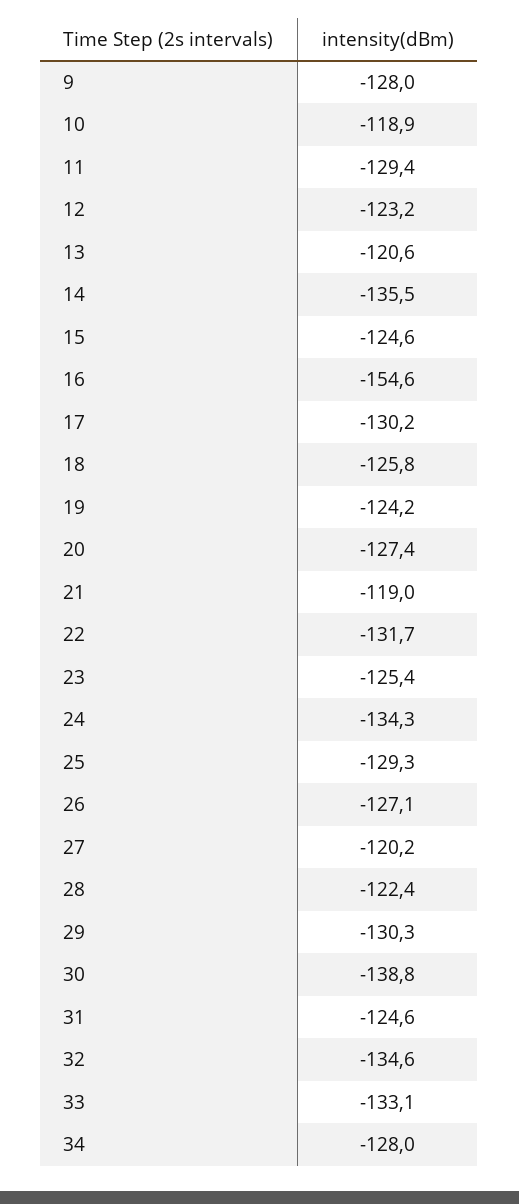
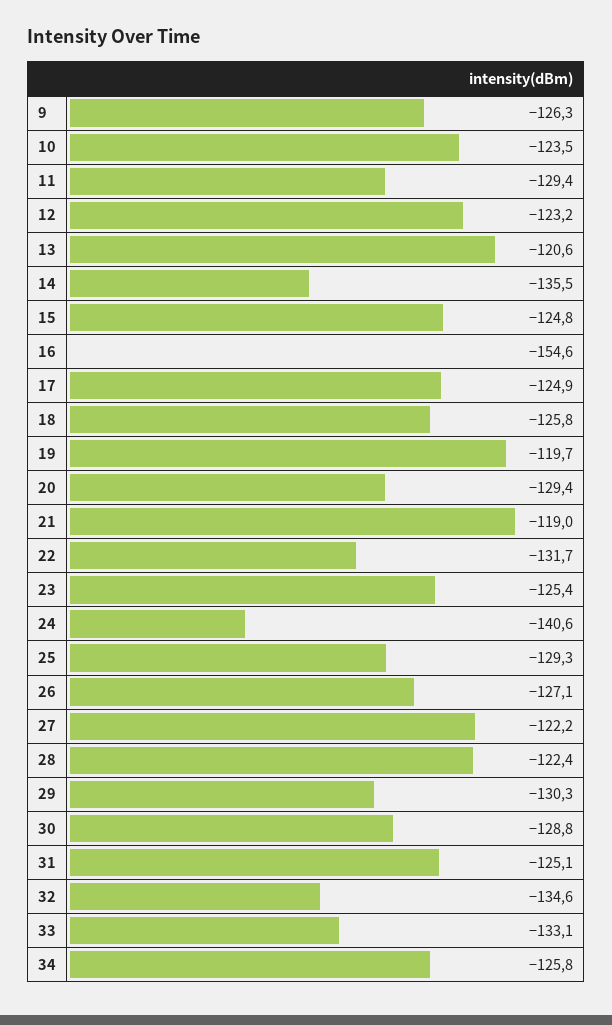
9: -128 -> -126.3
10: -118.9 -> -123.5
15: -124.6 -> -124.8
17: -130.2 -> -124.9
19: -124.2 -> -119.7
20: -127.4 -> -129.4
24: -134.3 -> -140.6
27: -120.2 -> -122.2
30: -138.8 -> -128.8
31: -124.6 -> -125.1
34: -128 -> -125.8

